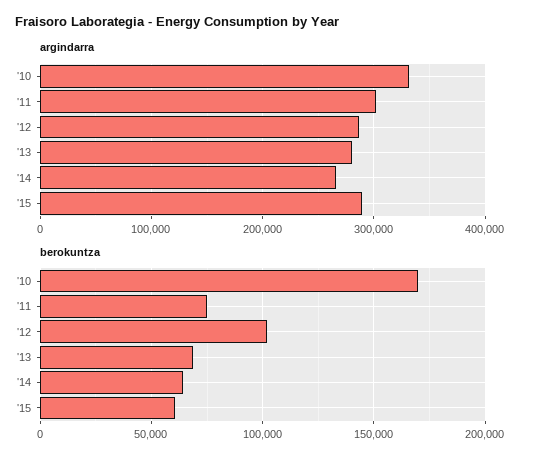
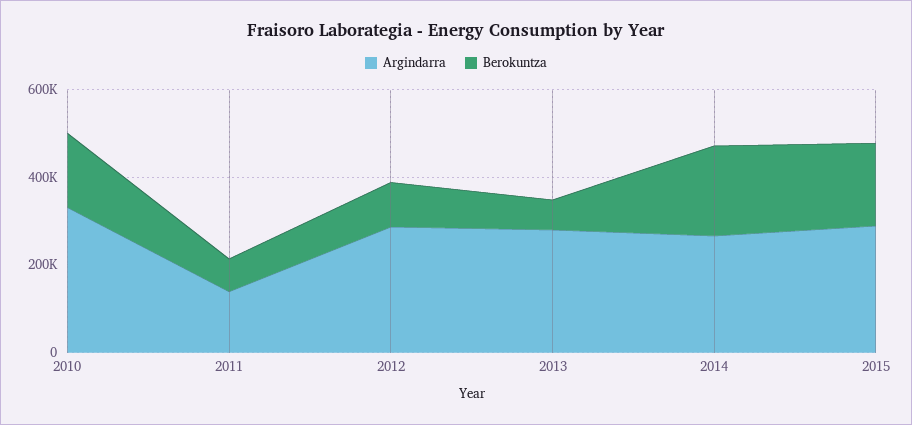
argindarra, '11: 300000 -> 150000
berokuntza, '14: 65000 -> 200000
berokuntza, '15: 60000 -> 200000

